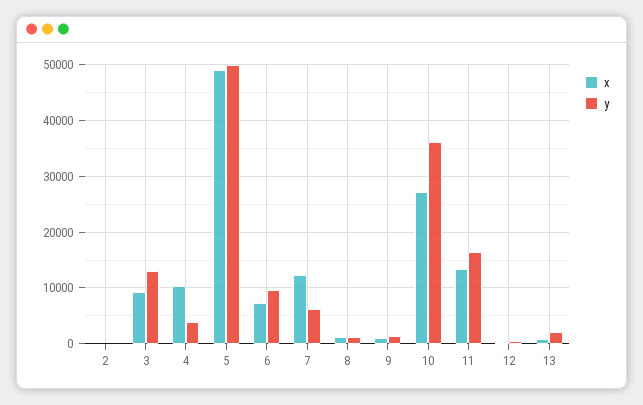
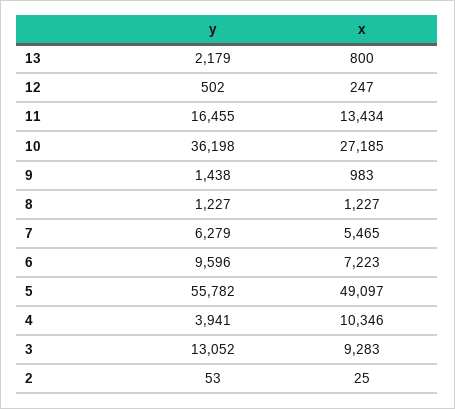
y, 5: 50000 -> 55782
x, 7: 12000 -> 5465

